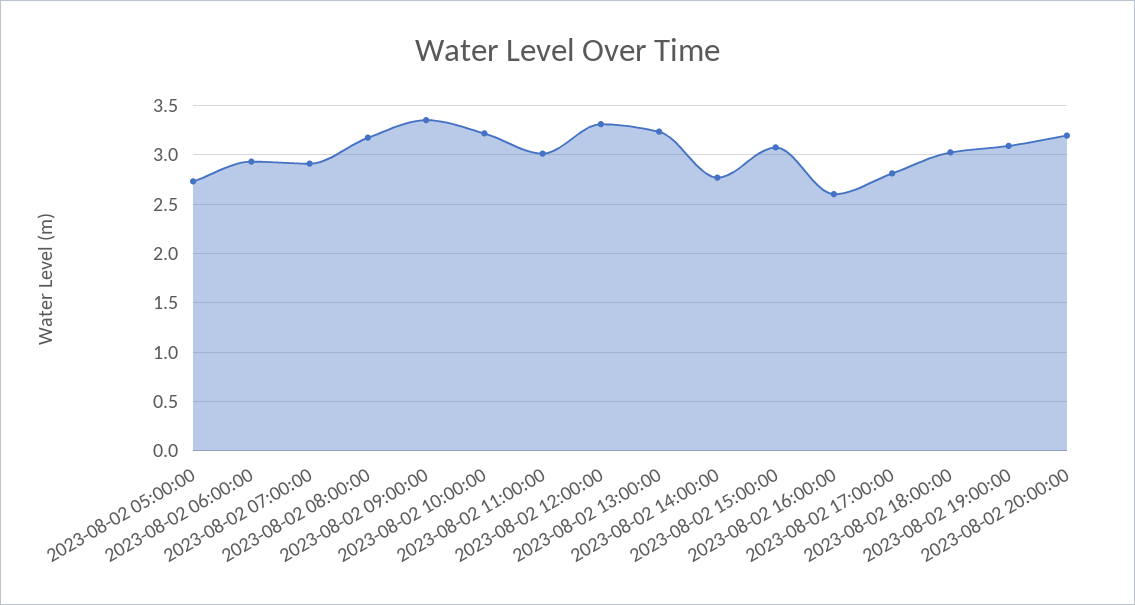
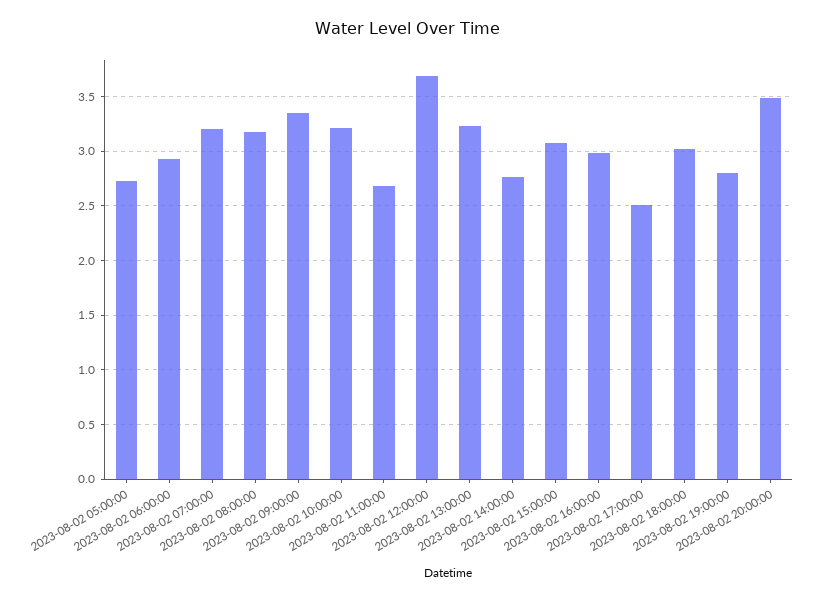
2023-08-02 07:00:00: 2.9 -> 3.2
2023-08-02 11:00:00: 3 -> 2.7
2023-08-02 12:00:00: 3.3 -> 3.7
2023-08-02 16:00:00: 2.6 -> 3
2023-08-02 17:00:00: 2.8 -> 2.5
2023-08-02 19:00:00: 3.1 -> 2.8
2023-08-02 20:00:00: 3.2 -> 3.5

